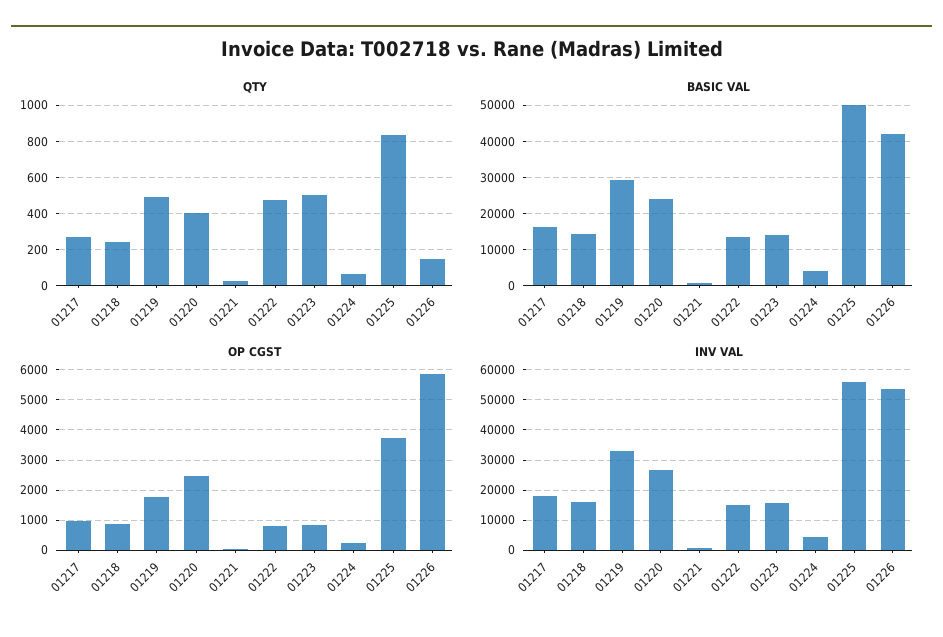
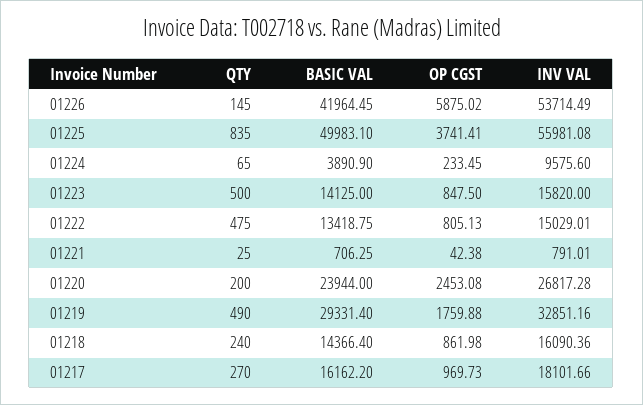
QTY, 01220: 400 -> 200
INV VAL, 01224: 4000 -> 9575.6

